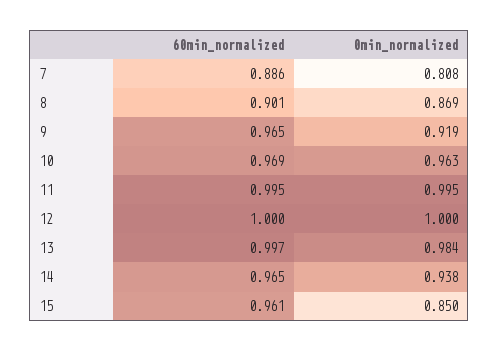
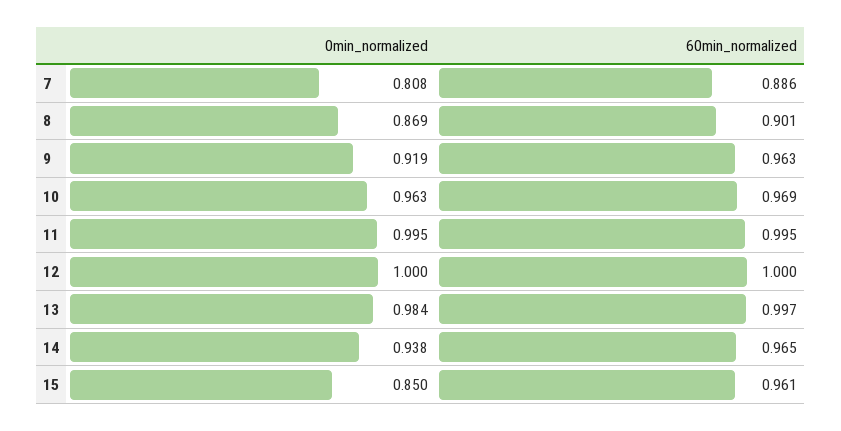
60min_normalized, 9: 0.965 -> 0.963

